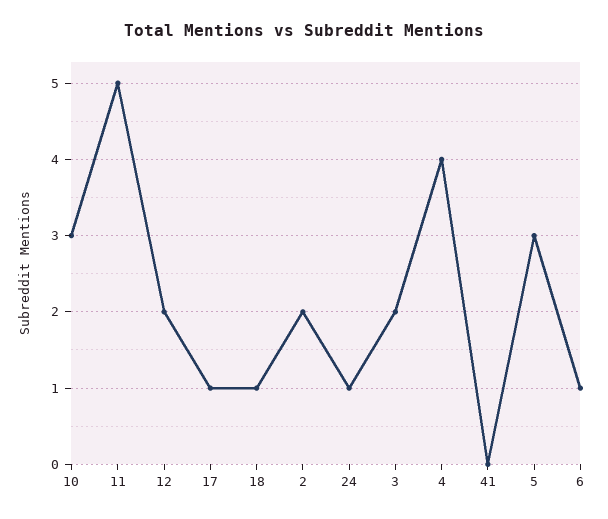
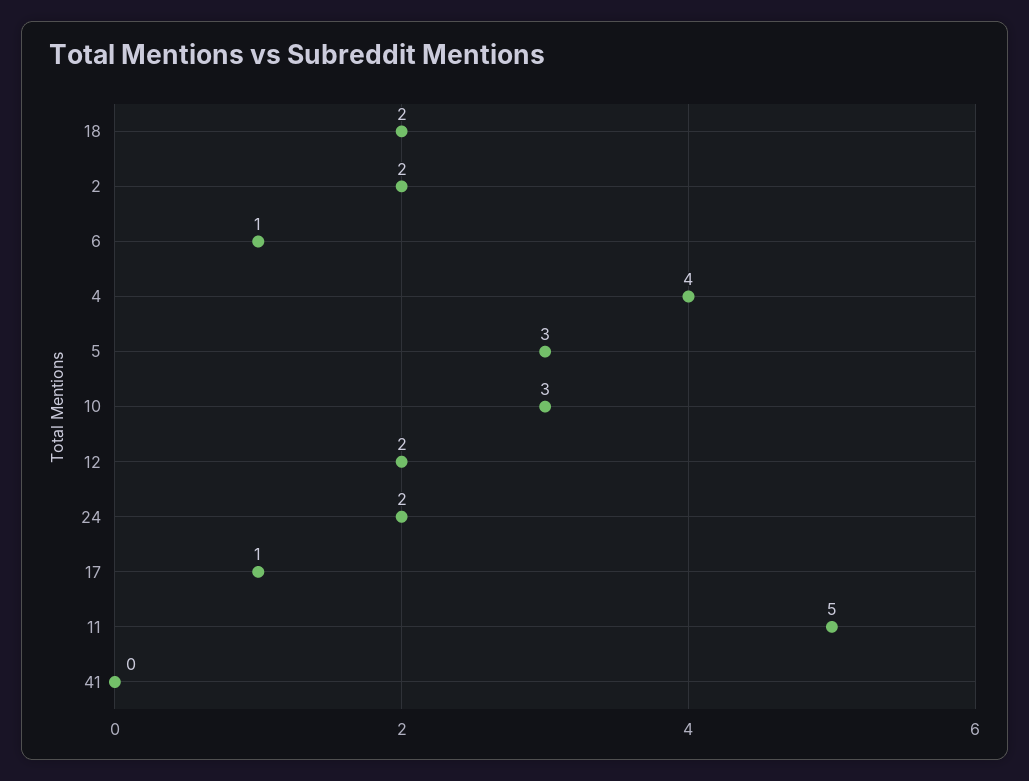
18: 1 -> 2
24: 1 -> 2
3: 2 -> none

